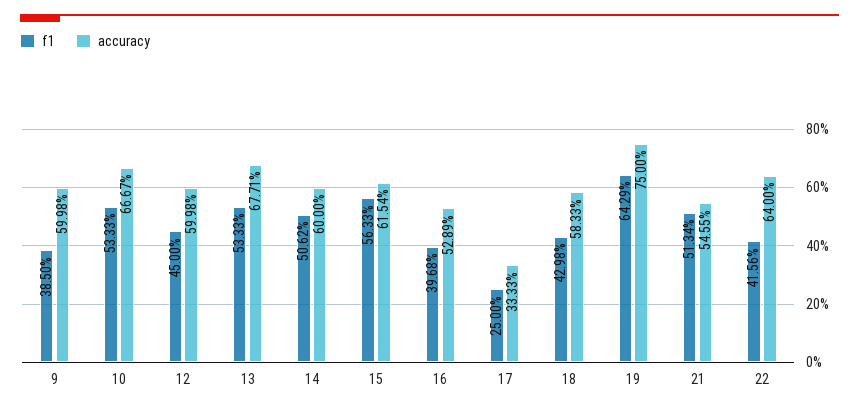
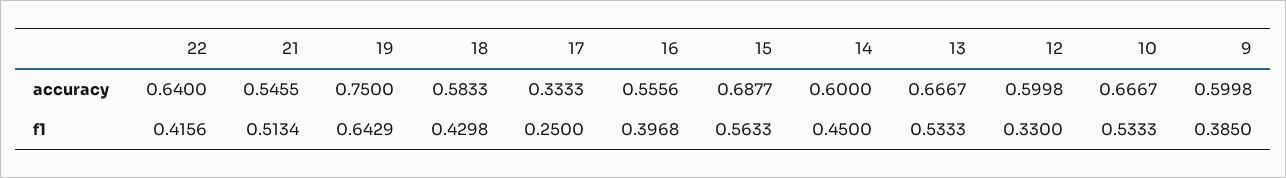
f1, 12: 0.45 -> 0.33
accuracy, 13: 0.6771 -> 0.6667
f1, 14: 0.5062 -> 0.45
accuracy, 15: 0.6154 -> 0.6877
accuracy, 16: 0.5289 -> 0.5556

